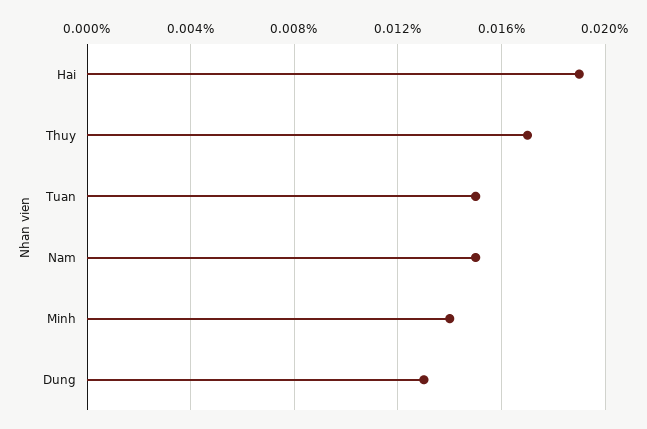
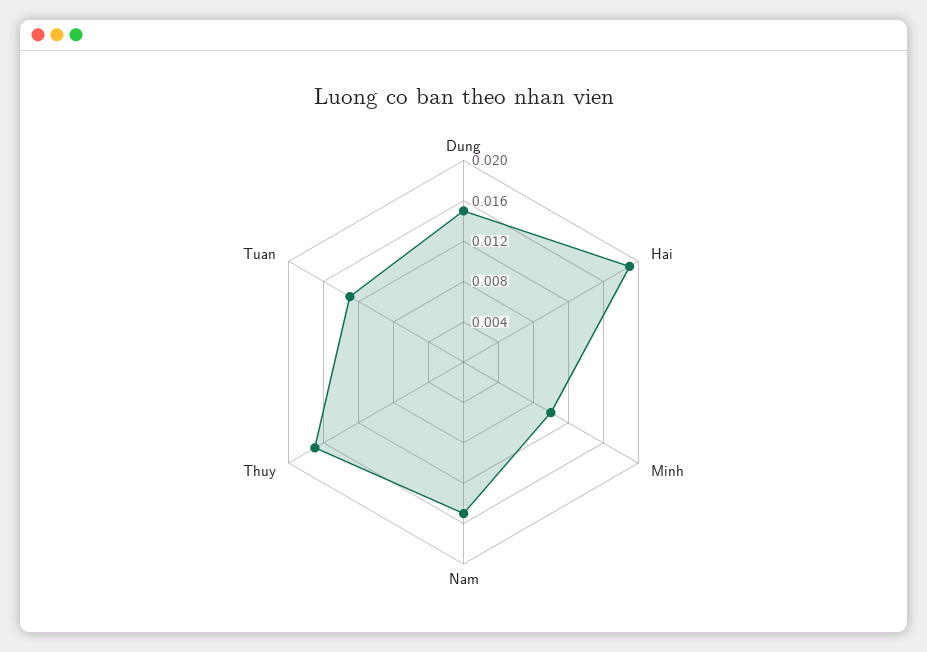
Tuan: 0.015 -> 0.013
Minh: 0.014 -> 0.01
Dung: 0.013 -> 0.015

